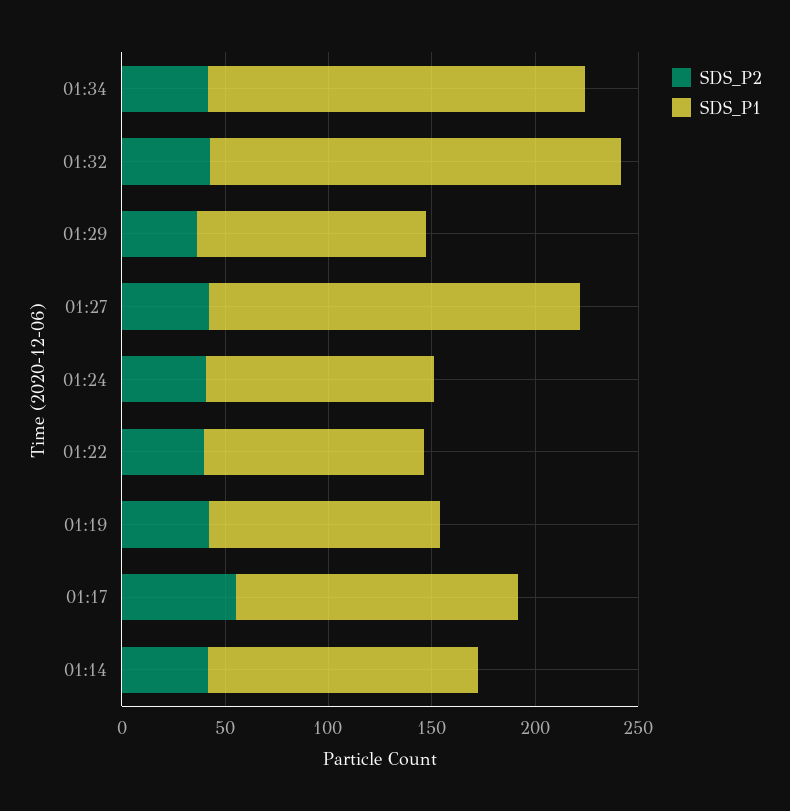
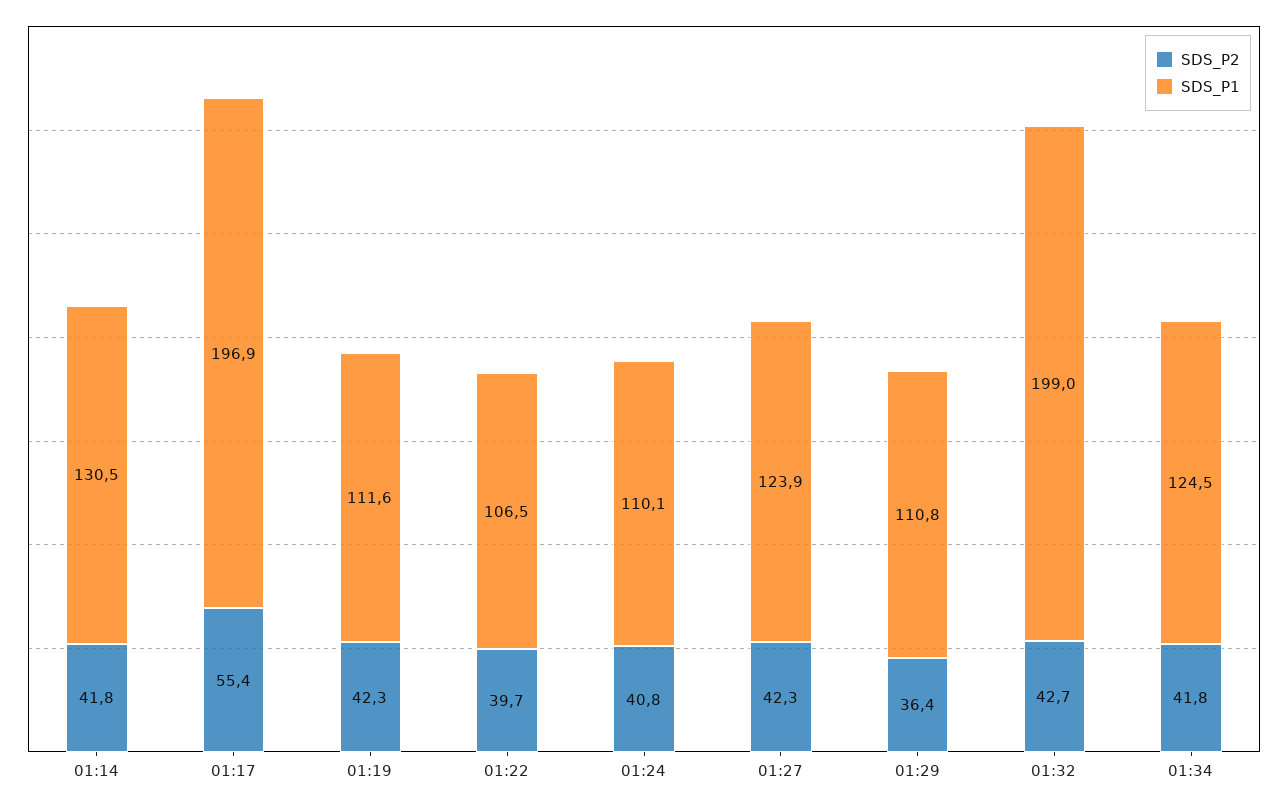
SDS_P1, 01:34: 180 -> 124.5
SDS_P1, 01:27: 180 -> 123.9
SDS_P1, 01:17: 140 -> 196.9

